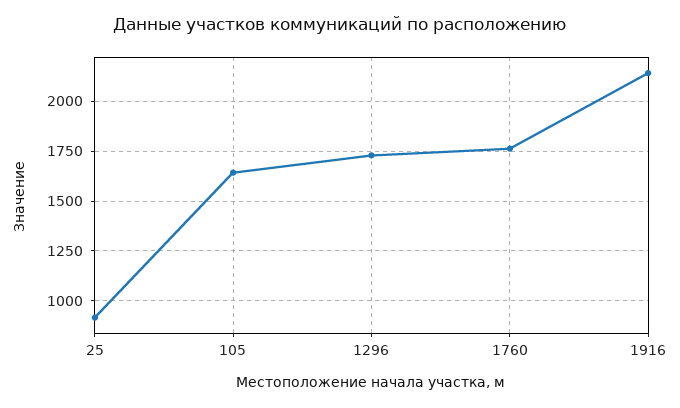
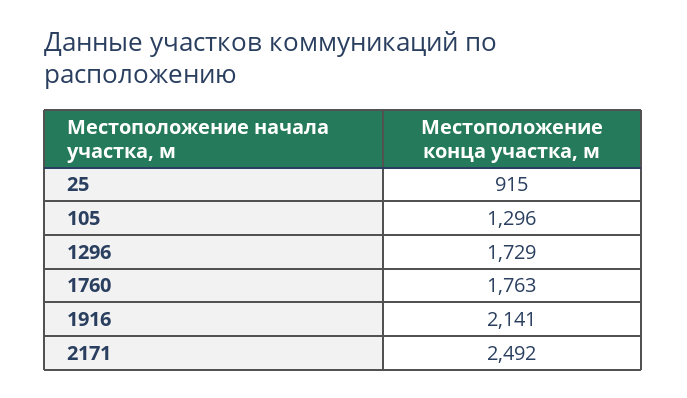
105: 1650 -> 1296
2171: none -> 2492

